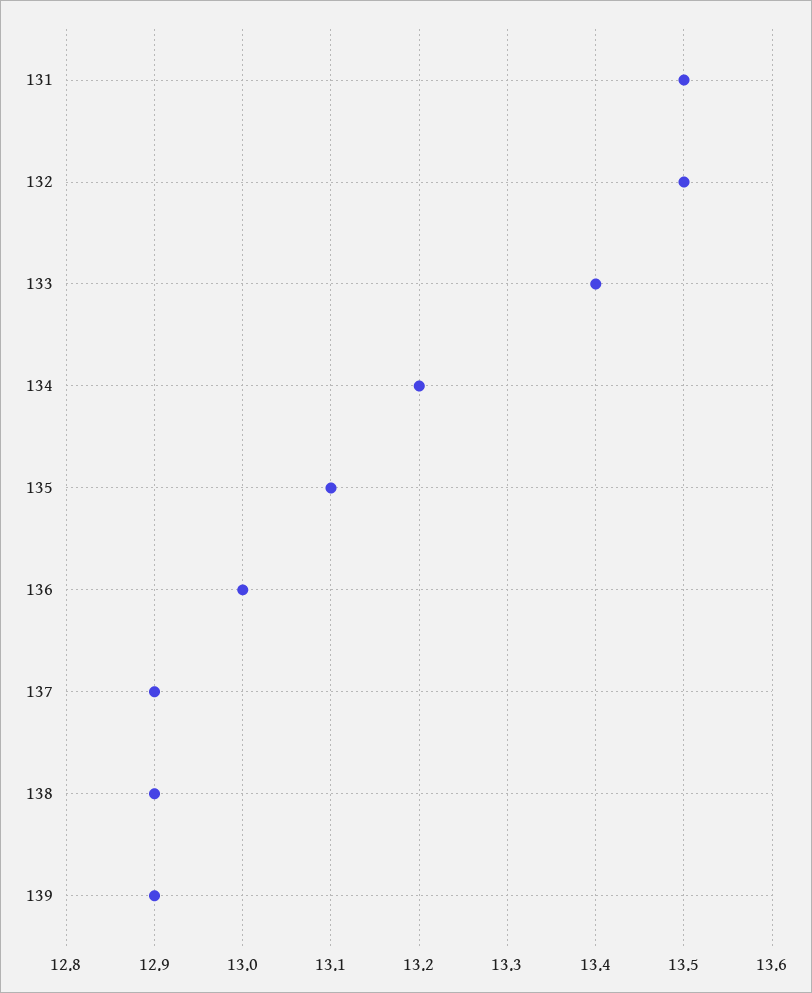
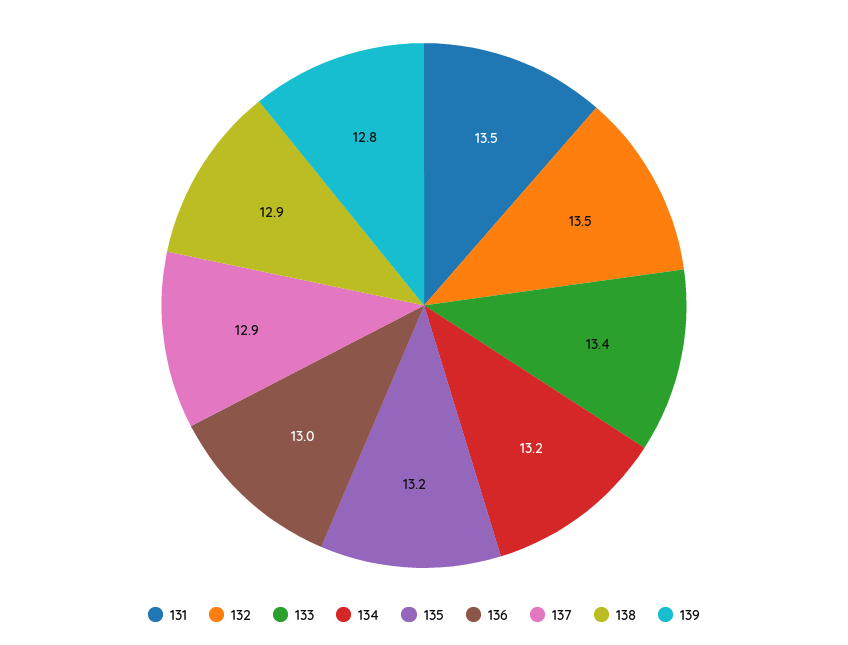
135: 13.1 -> 13.2
139: 12.9 -> 12.8

